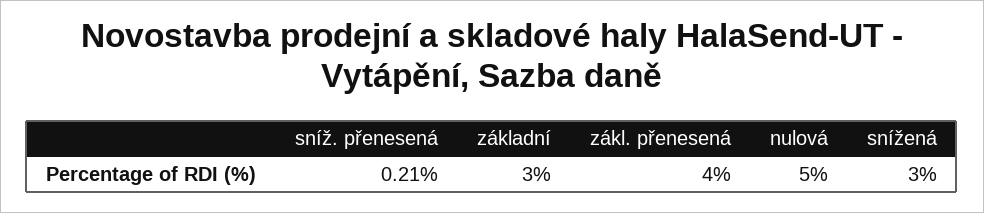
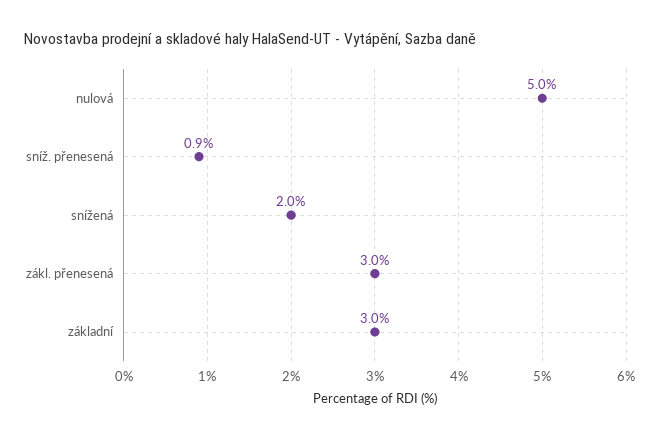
sníž. přenesená: 0.21 -> 0.9
zákl. přenesená: 4 -> 3
snížená: 3 -> 2

